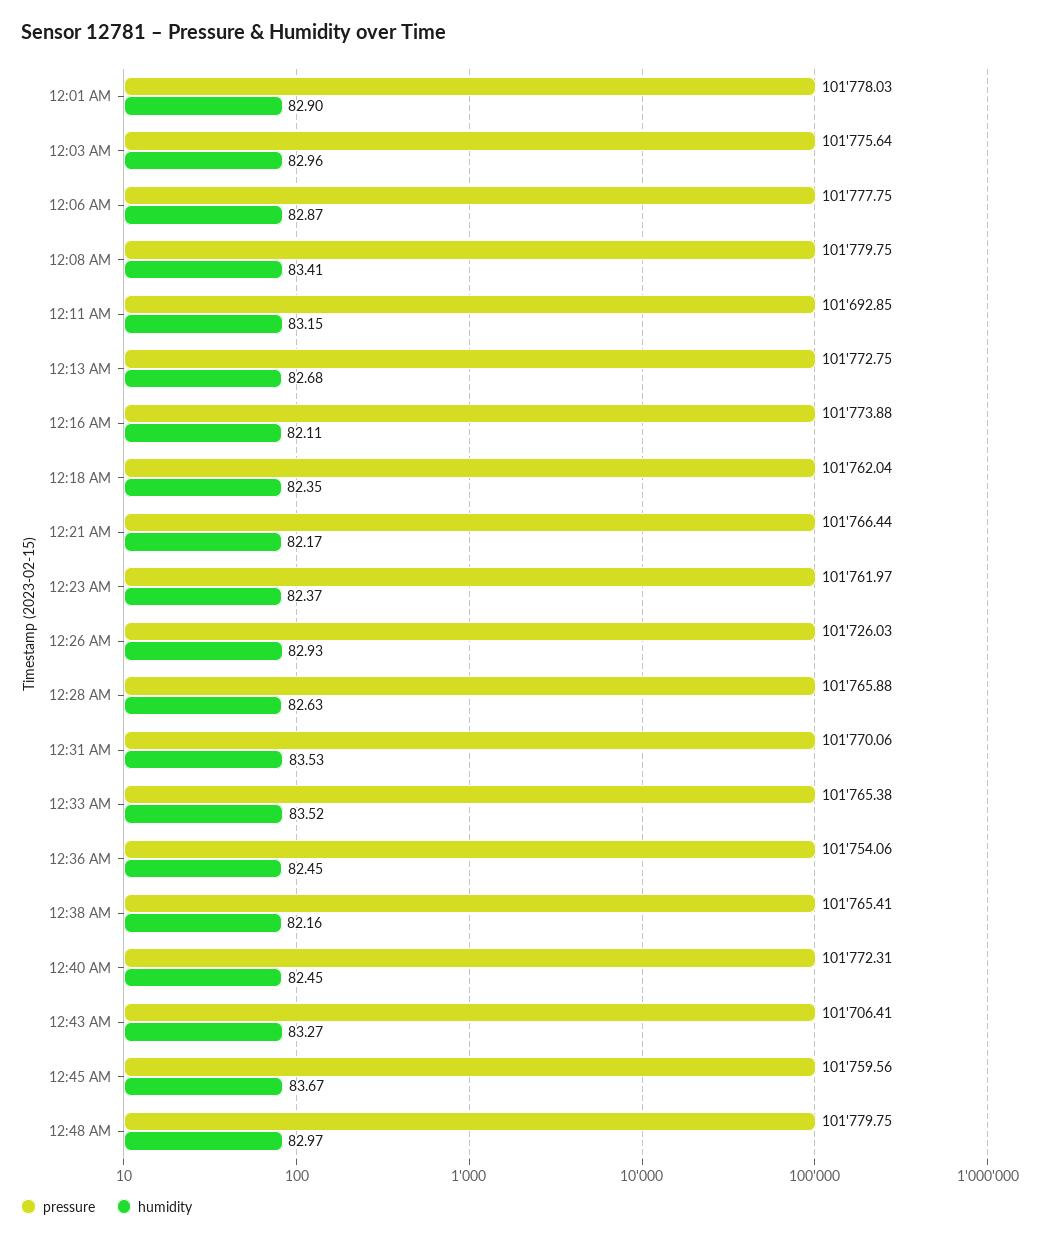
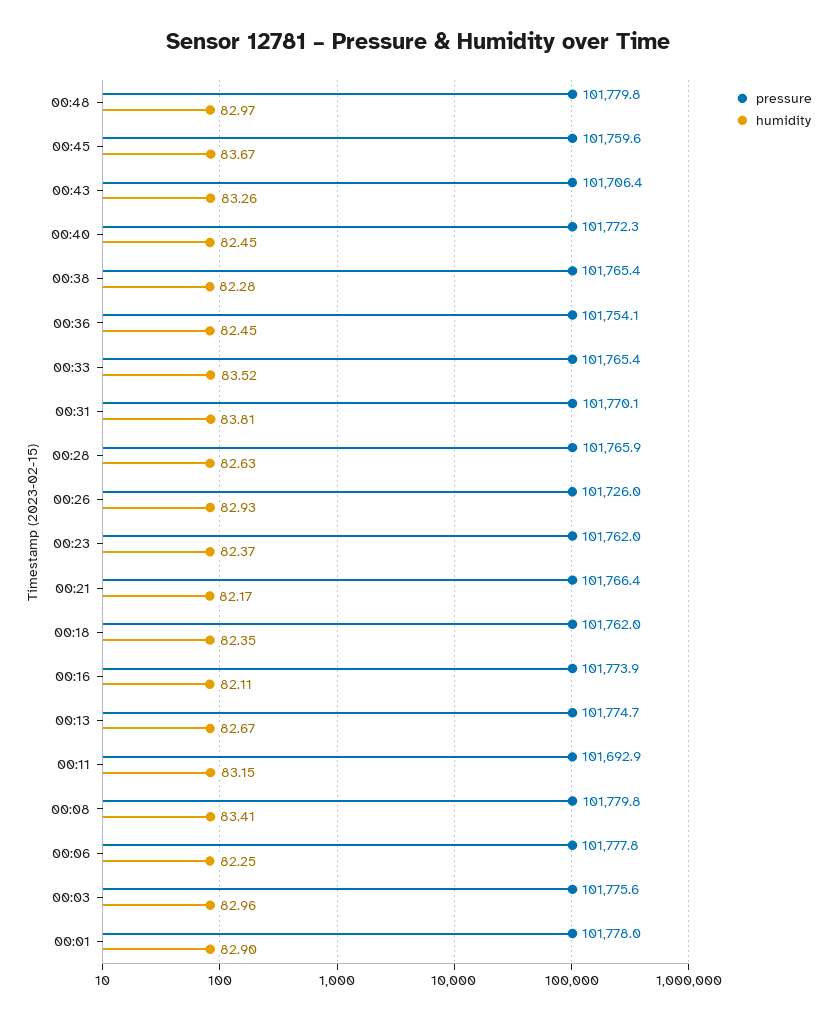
humidity, 12:06 AM: 82.87 -> 82.25
pressure, 12:13 AM: 101772.75 -> 101774.7
humidity, 12:13 AM: 82.68 -> 82.67
humidity, 12:31 AM: 83.53 -> 83.81
humidity, 12:38 AM: 82.16 -> 82.28
humidity, 12:43 AM: 83.27 -> 83.26

